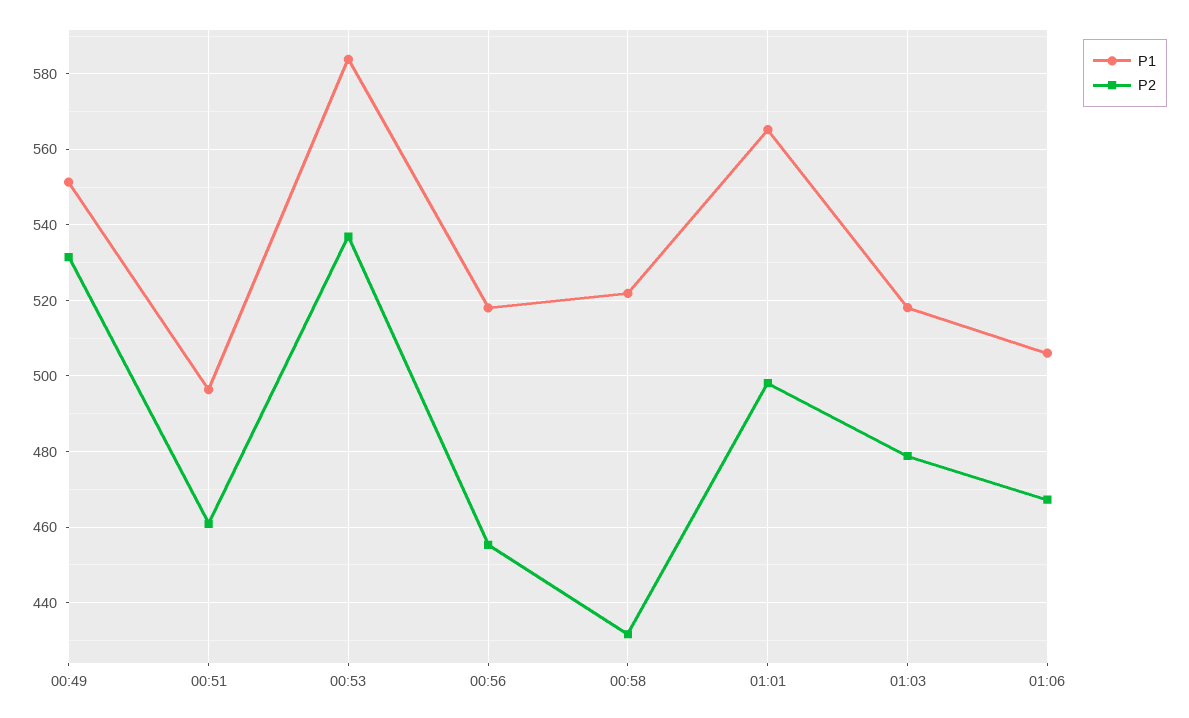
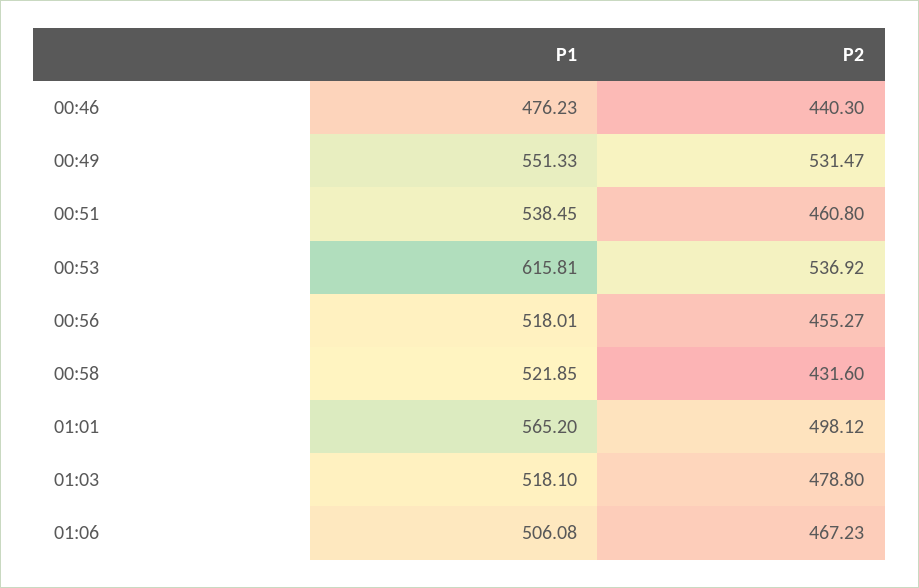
P1, 00:51: 496 -> 538.45
P1, 00:53: 584 -> 615.81
P1, 00:46: none -> 476.23
P2, 00:46: none -> 440.3

